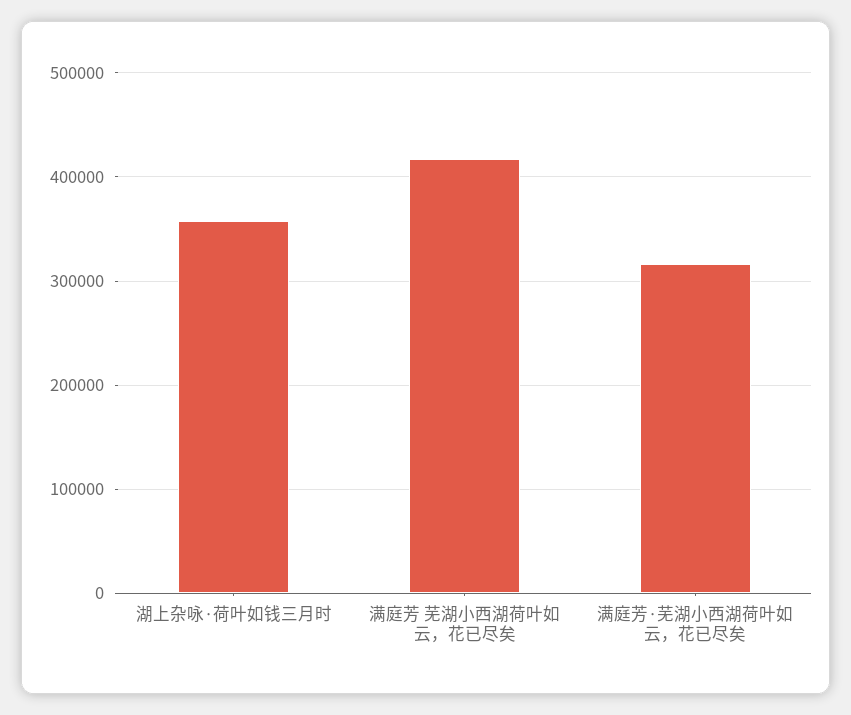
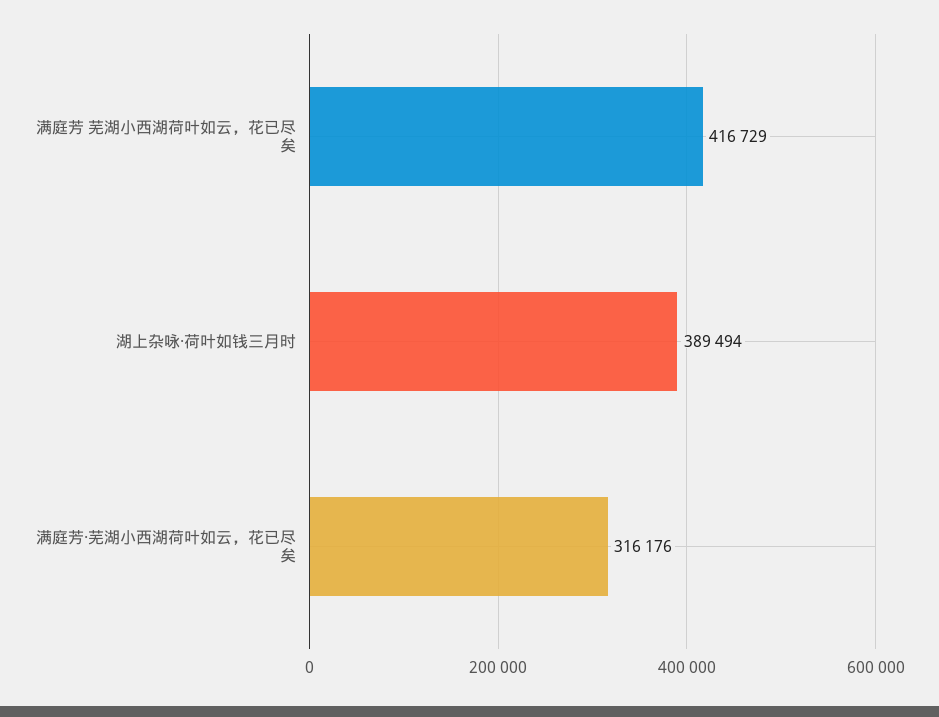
湖上杂咏·荷叶如钱三月时: 360000 -> 389494

